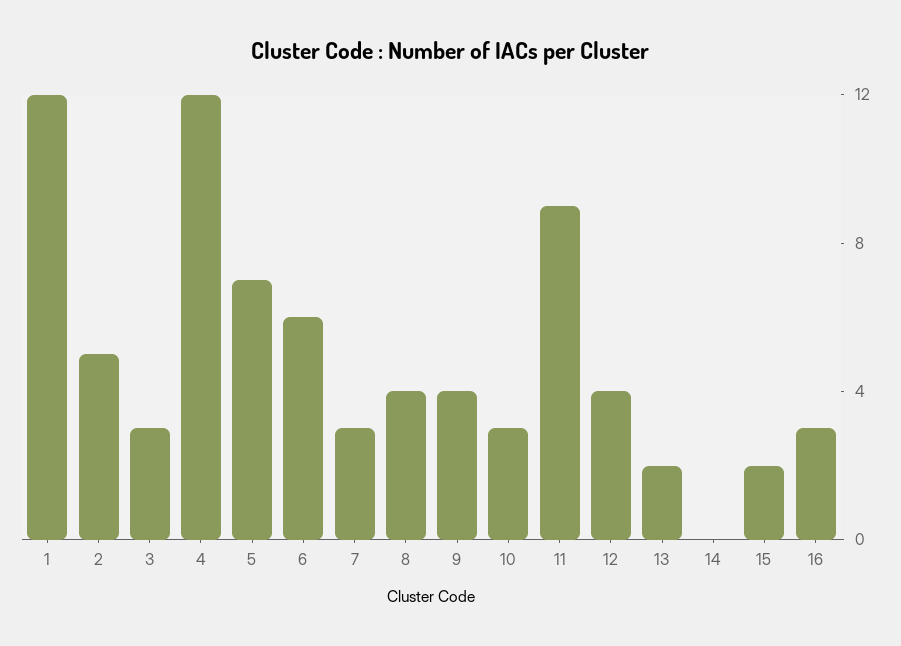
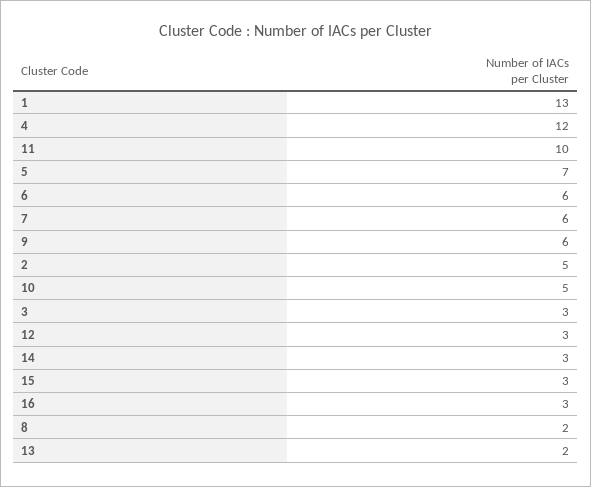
1: 12 -> 13
7: 3 -> 6
8: 4 -> 2
9: 4 -> 6
10: 3 -> 5
11: 9 -> 10
12: 4 -> 3
14: 0 -> 3
15: 2 -> 3

